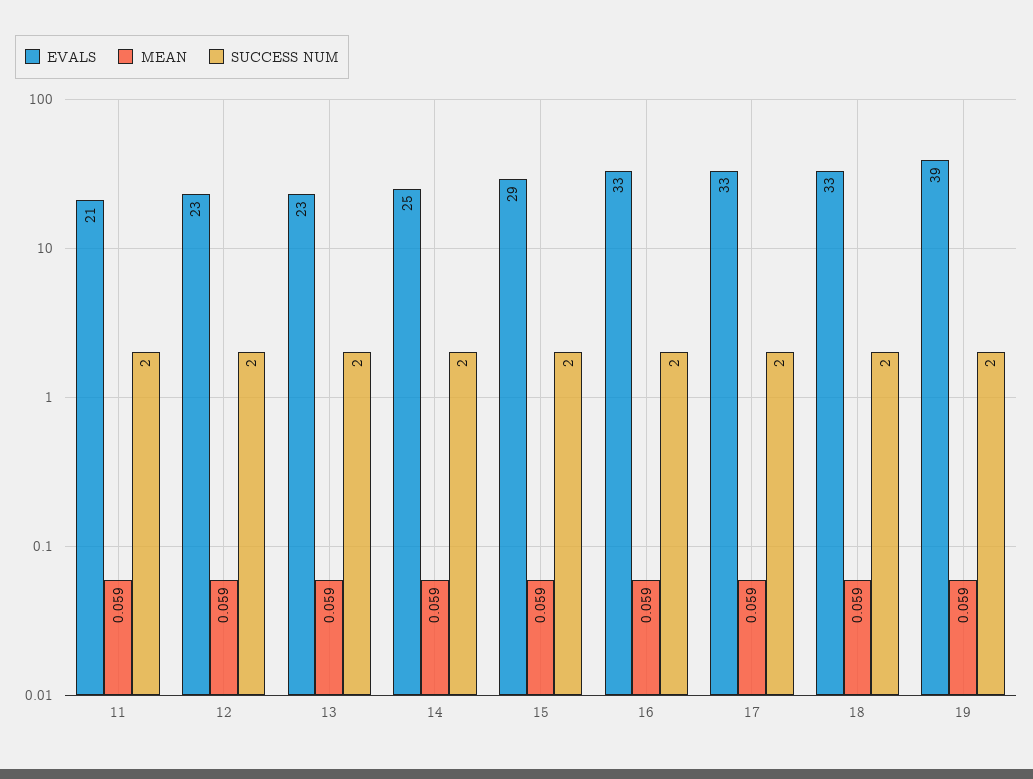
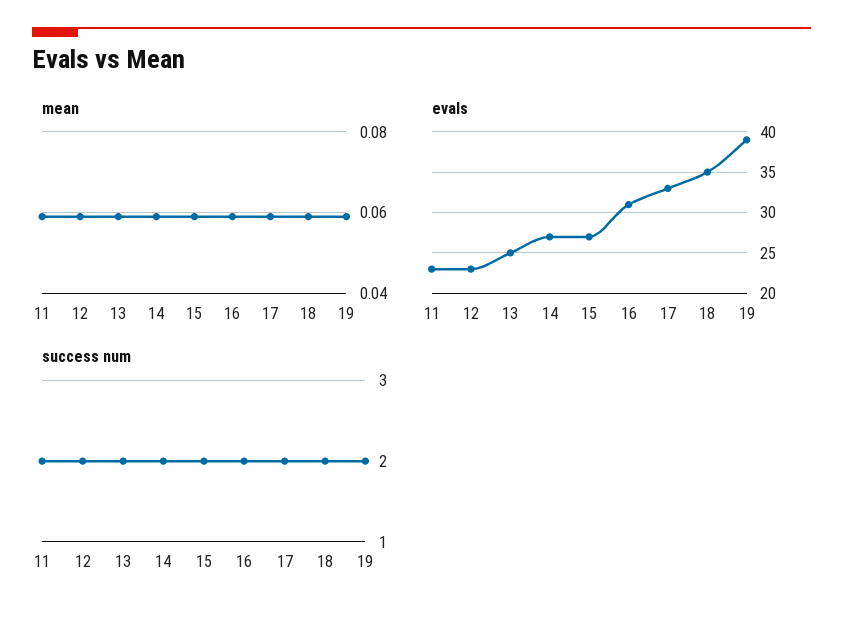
EVALS, 11: 21 -> 23
EVALS, 13: 23 -> 25
EVALS, 14: 25 -> 27
EVALS, 15: 29 -> 27
EVALS, 16: 33 -> 31
EVALS, 18: 33 -> 35

